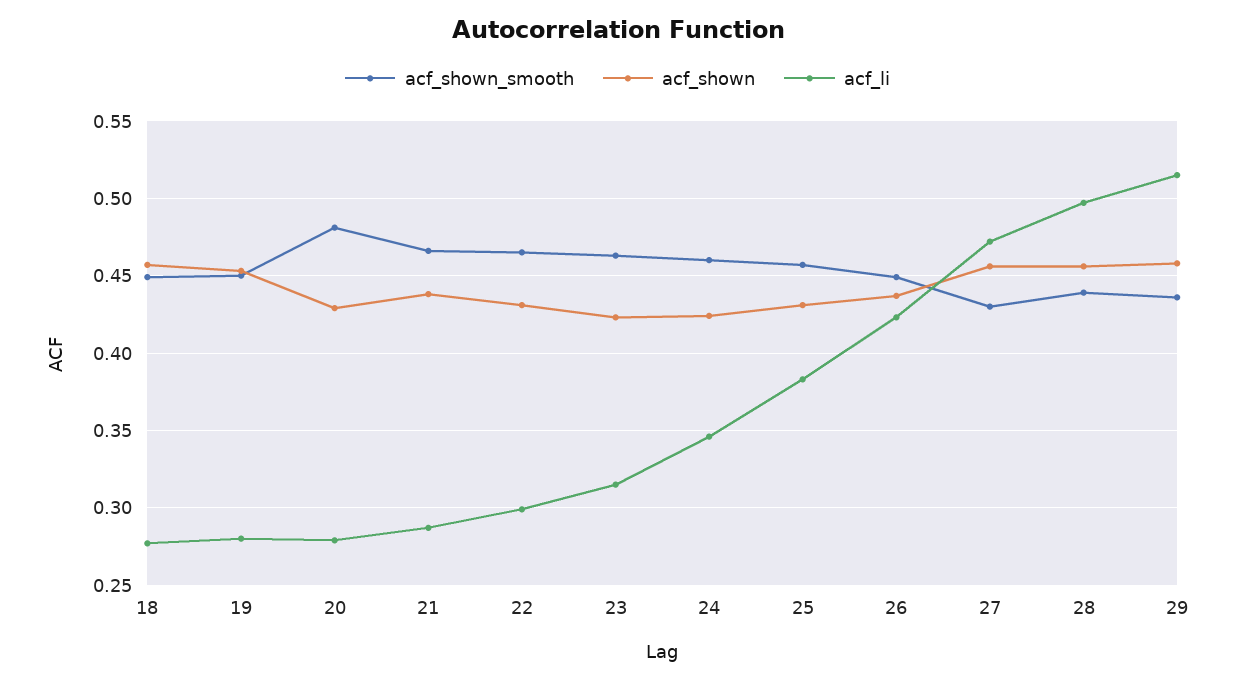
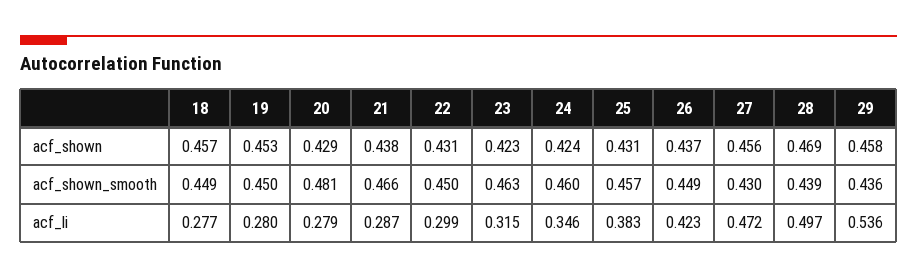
acf_shown_smooth, 22: 0.465 -> 0.45
acf_shown, 28: 0.455 -> 0.469
acf_li, 29: 0.515 -> 0.536

